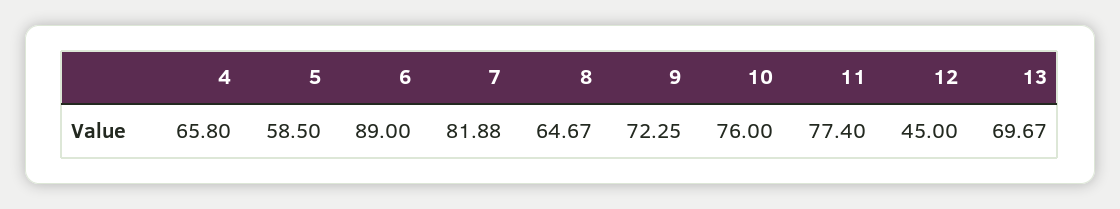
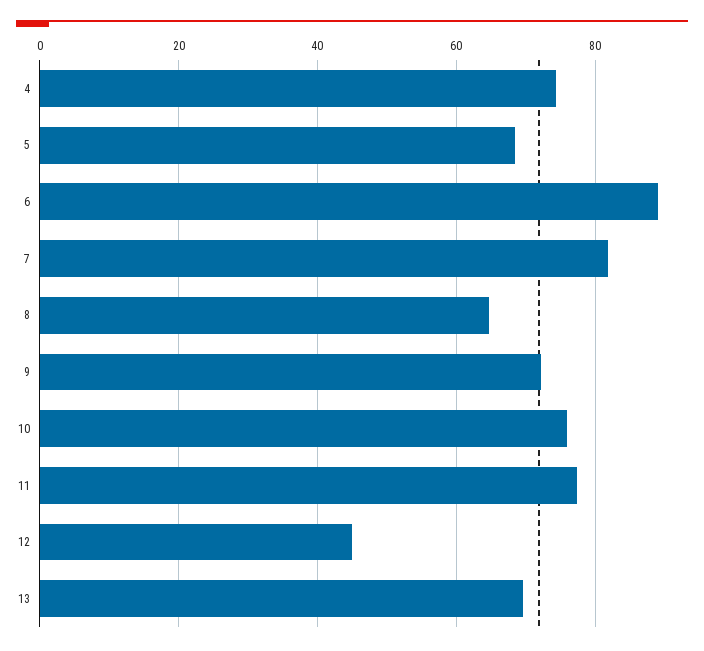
4: 65.8 -> 74
5: 58.5 -> 68

